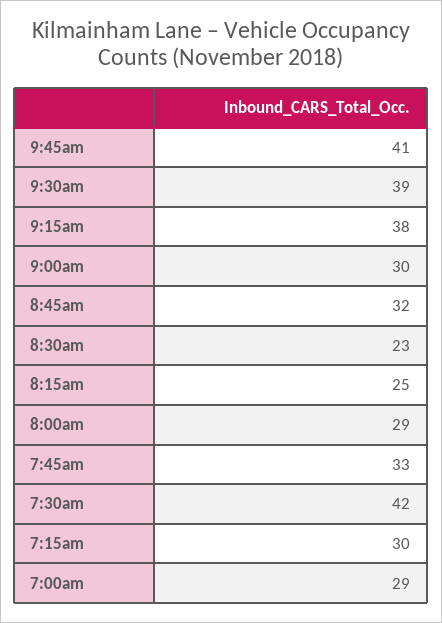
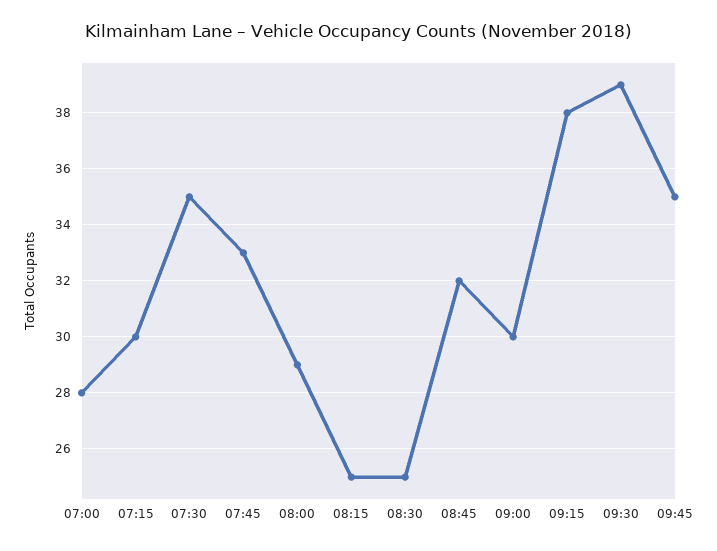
9:45am: 41 -> 35
8:30am: 23 -> 25
7:30am: 42 -> 35
7:00am: 29 -> 28

